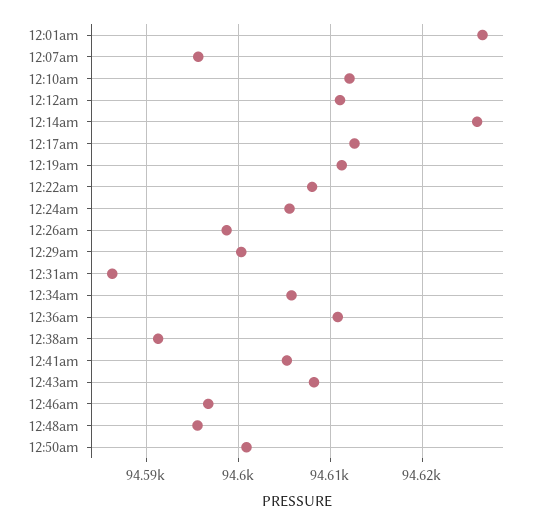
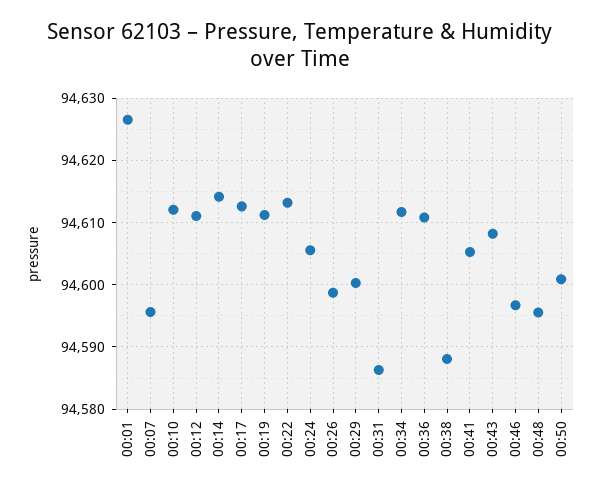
12:14am: 94626 -> 94614
12:22am: 94608 -> 94613
12:34am: 94606 -> 94612
12:38am: 94591 -> 94588

